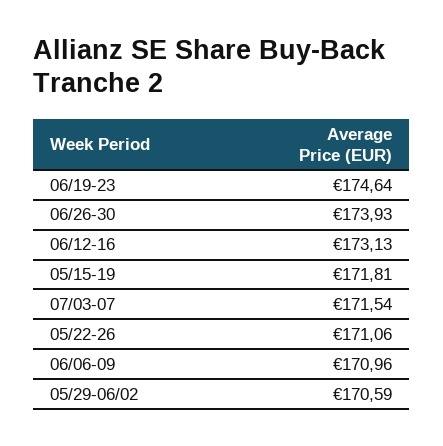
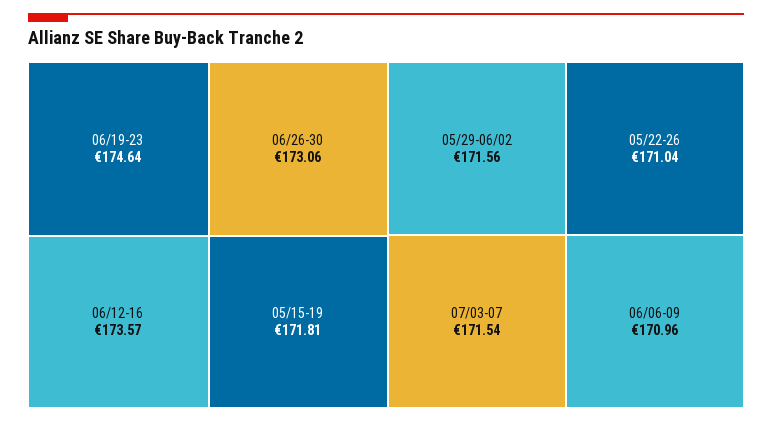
06/26-30: 173.93 -> 173.06
06/12-16: 173.13 -> 173.57
05/22-26: 171.06 -> 171.04
05/29-06/02: 170.59 -> 171.56

